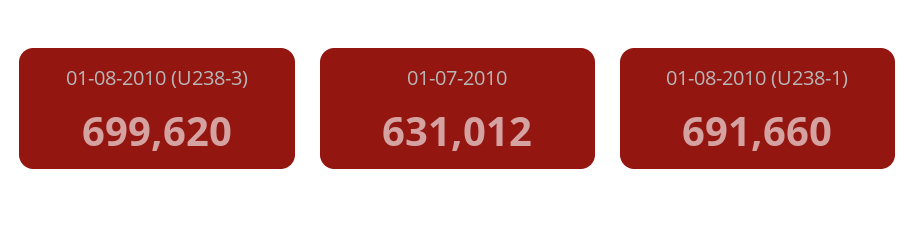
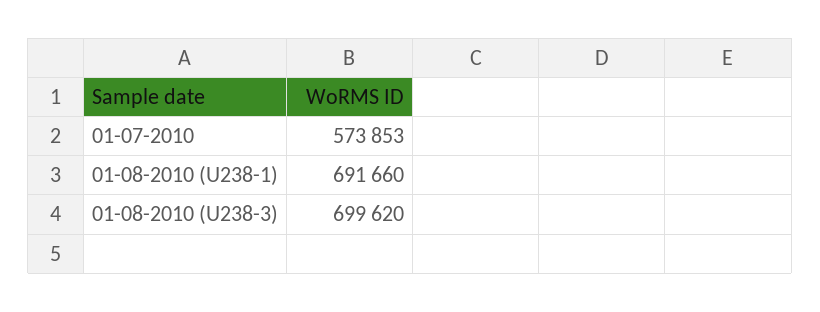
01-07-2010: 631012 -> 573853

